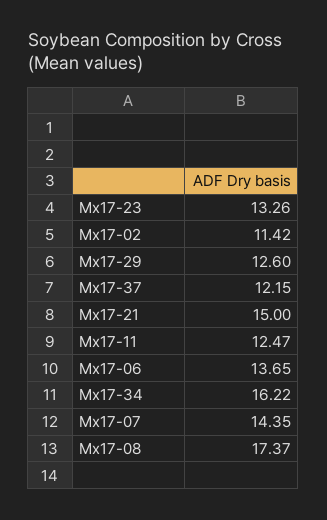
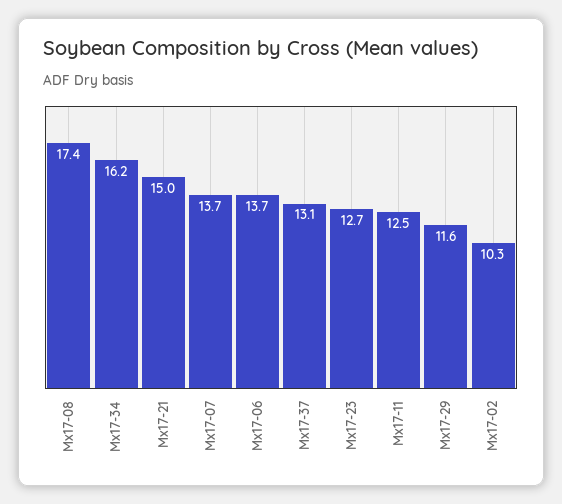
Mx17-23: 13.26 -> 12.7
Mx17-02: 11.42 -> 10.3
Mx17-29: 12.6 -> 11.6
Mx17-37: 12.15 -> 13.1
Mx17-07: 14.35 -> 13.7

